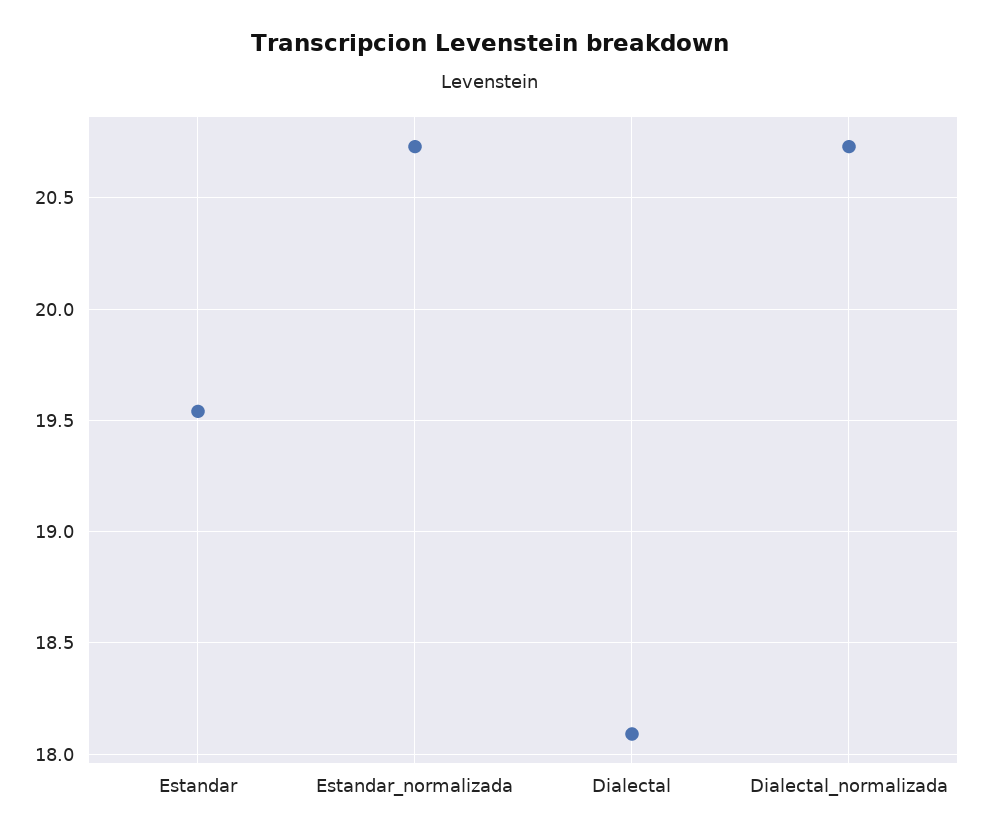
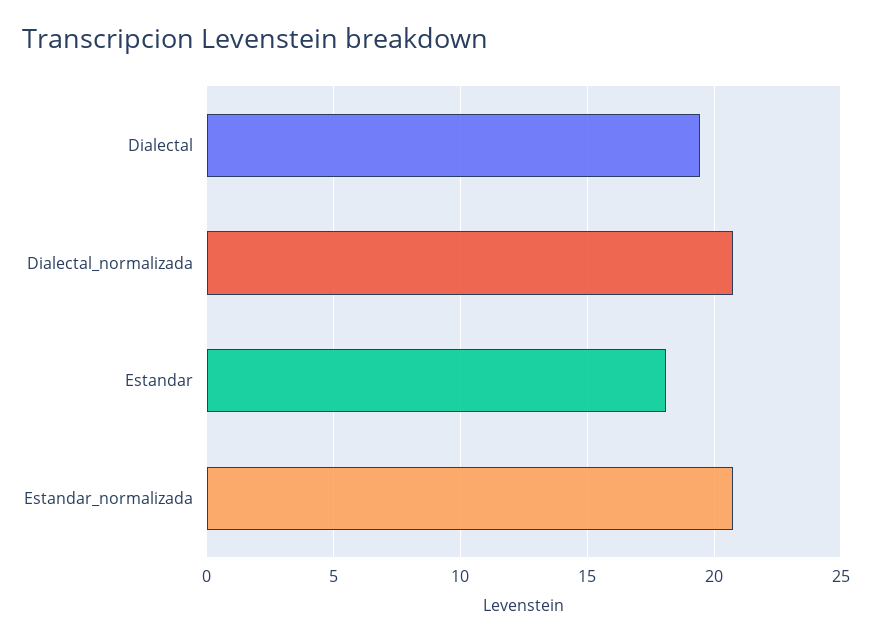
Estandar: 19.55 -> 18
Dialectal: 18.1 -> 19.5

